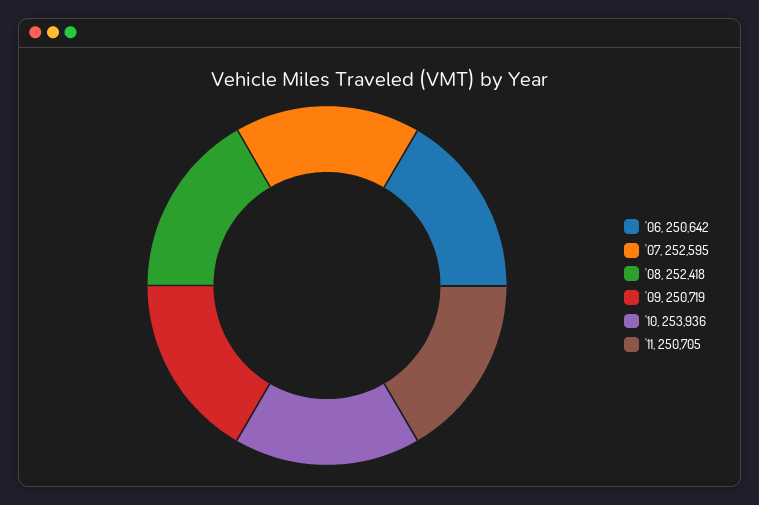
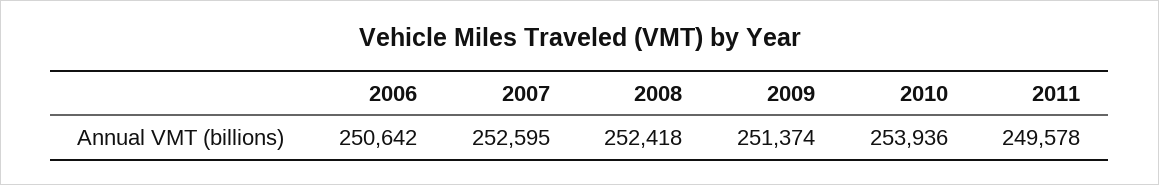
'09: 250719 -> 251374
'11: 250705 -> 249578

